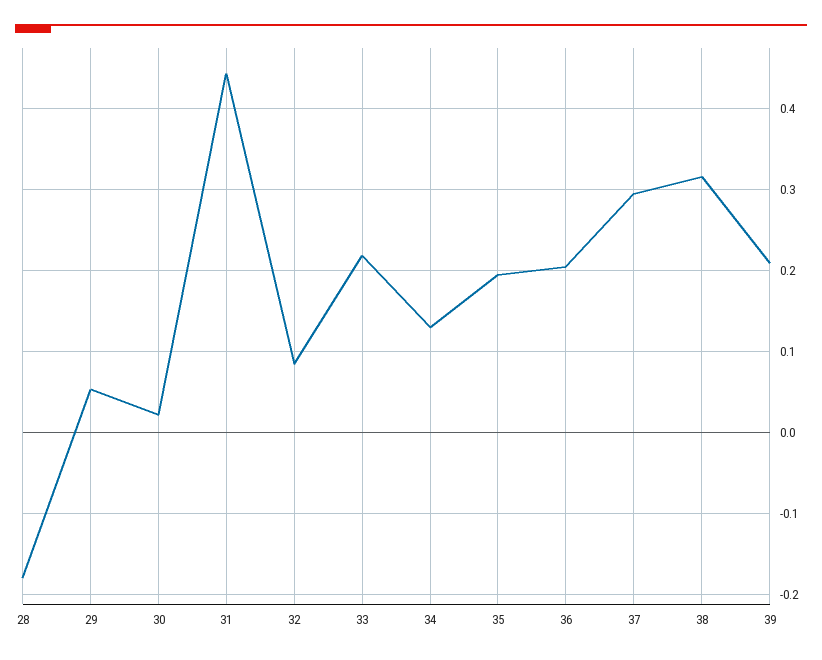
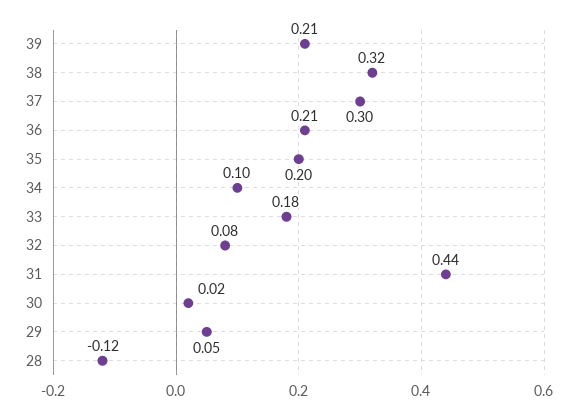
28: -0.18 -> -0.12
33: 0.22 -> 0.18
34: 0.13 -> 0.1

